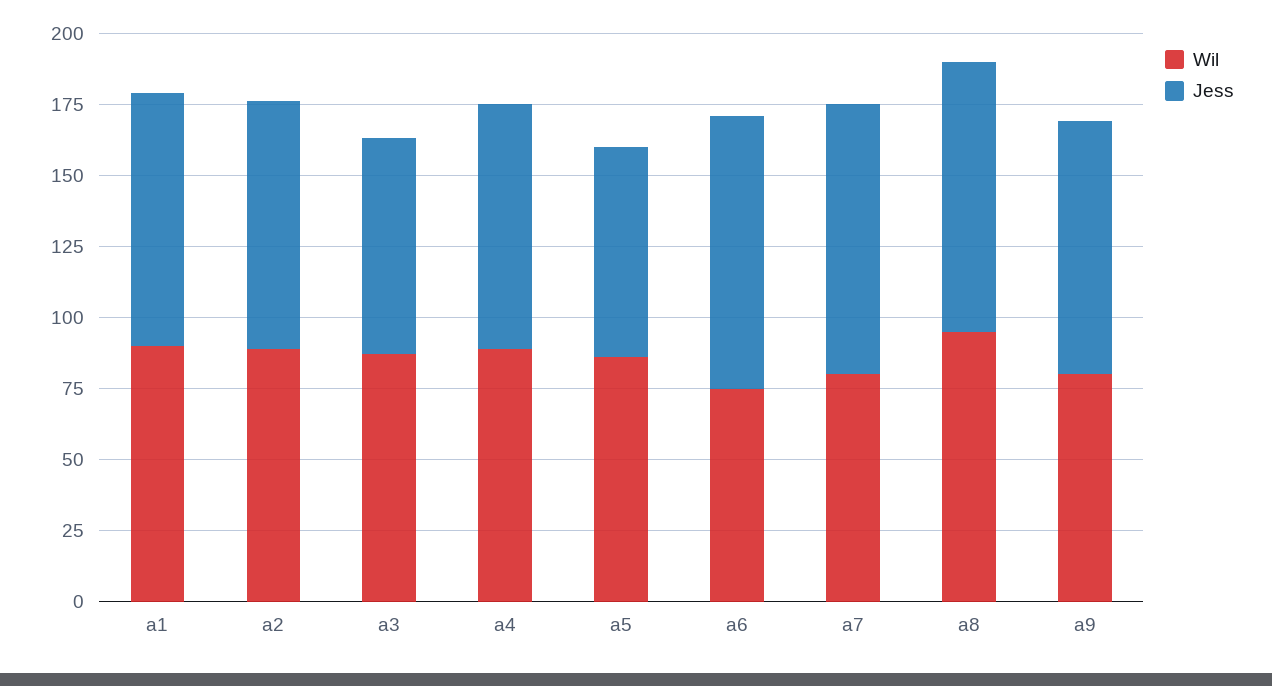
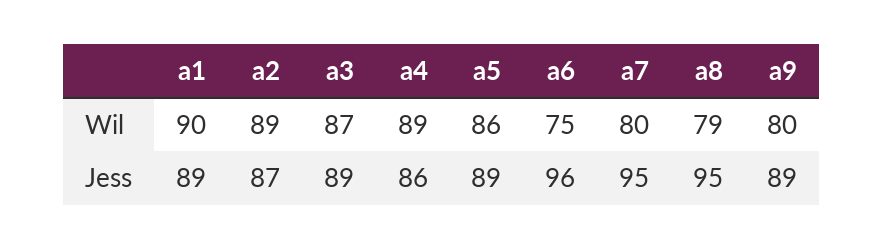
Jess, a3: 75 -> 89
Jess, a5: 75 -> 89
Wil, a8: 95 -> 79

